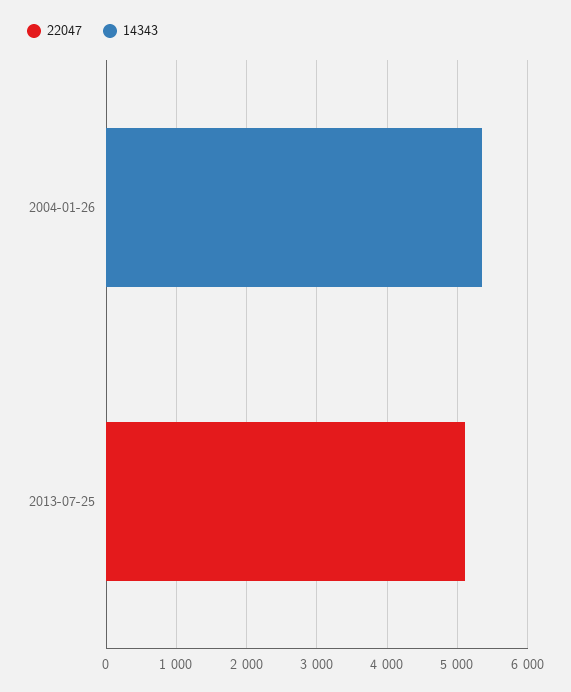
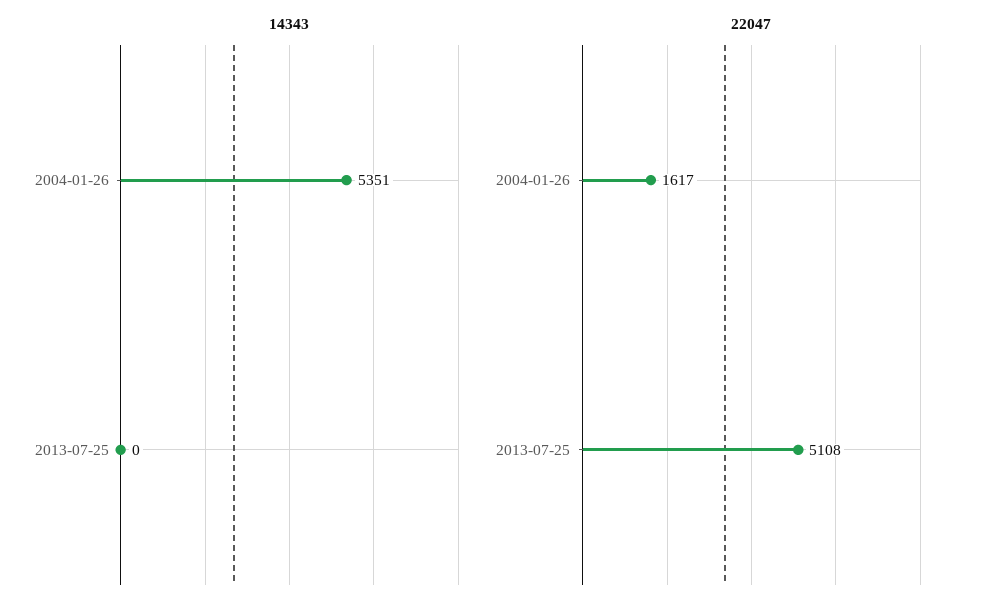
22047, 2004-01-26: 0 -> 1617

